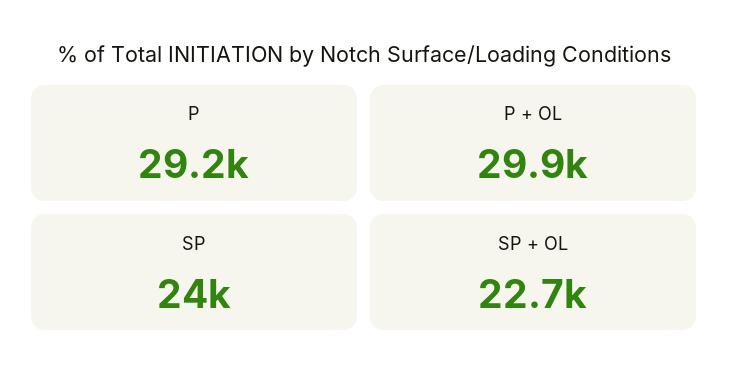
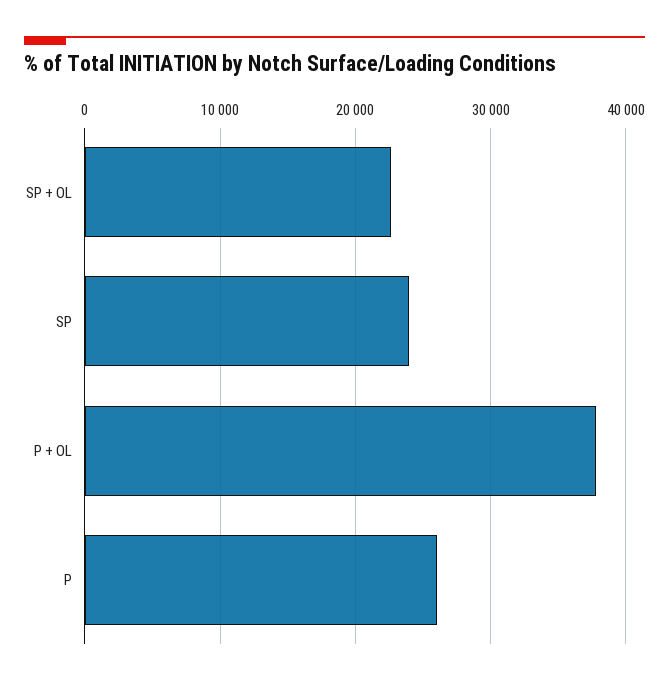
P: 29200 -> 26000
P + OL: 29900 -> 38000

